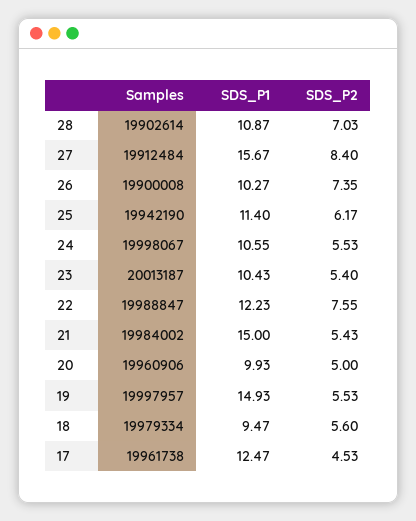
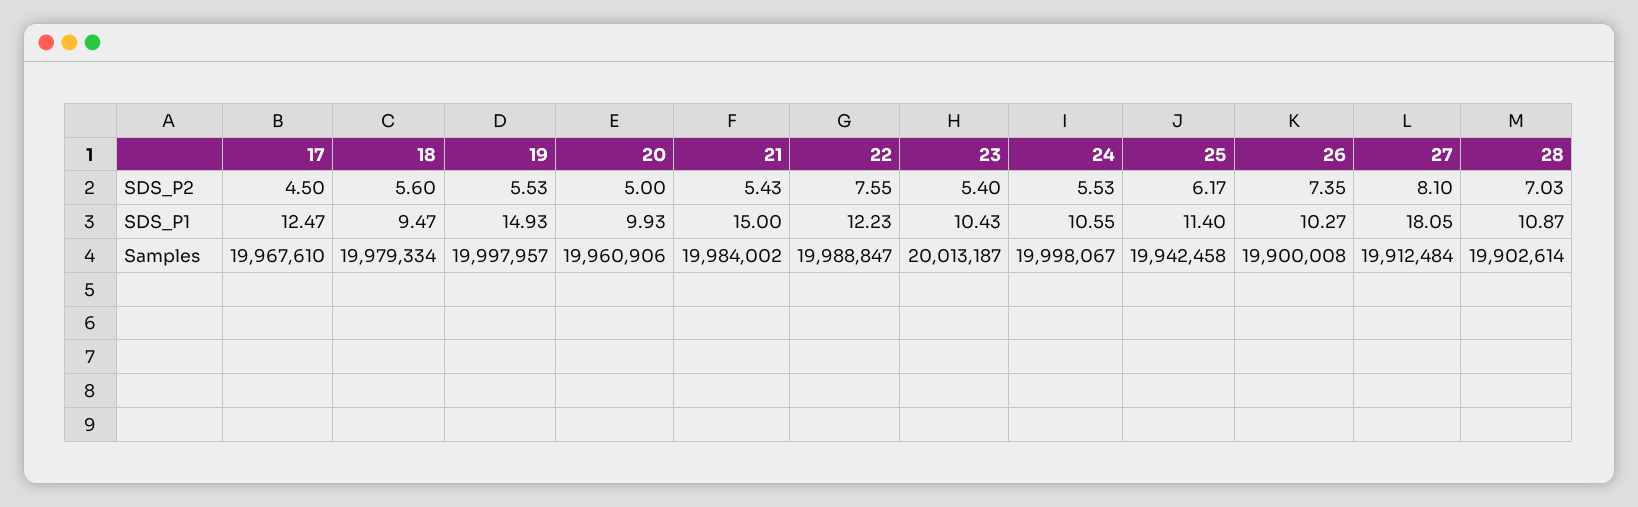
SDS_P1, 27: 15.67 -> 18.05
SDS_P2, 27: 8.4 -> 8.1
Samples, 25: 19942190 -> 19942458
Samples, 17: 19961738 -> 19967610
SDS_P2, 17: 4.53 -> 4.5

